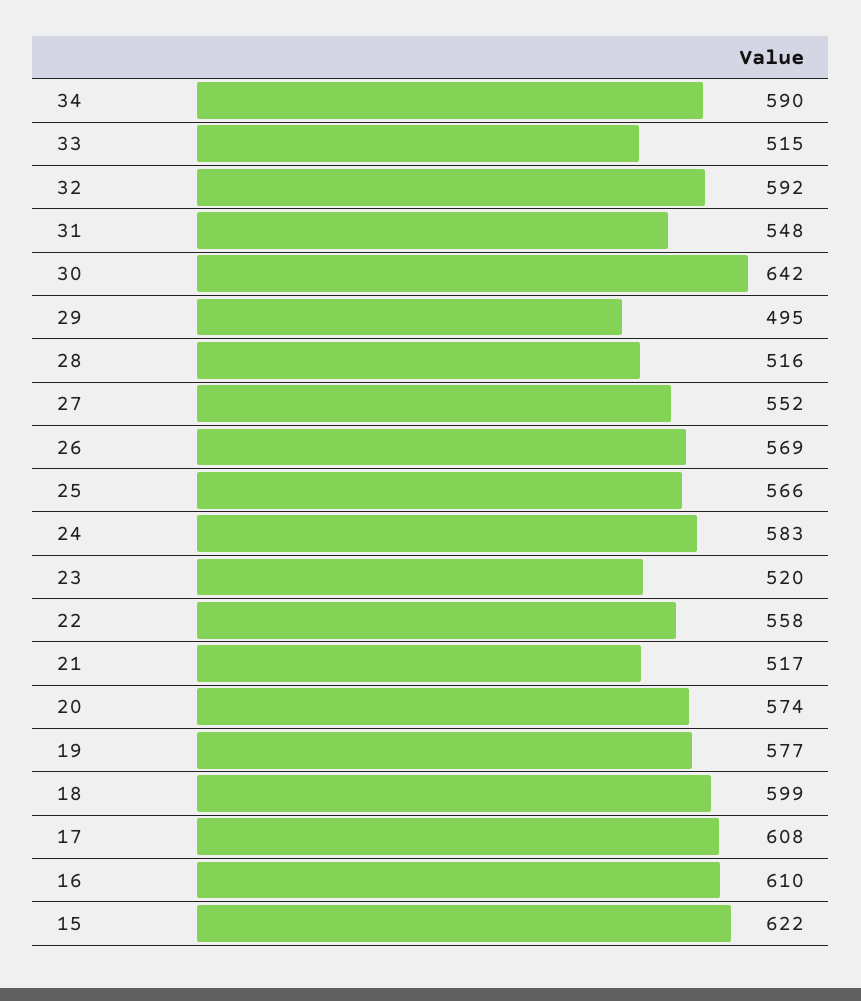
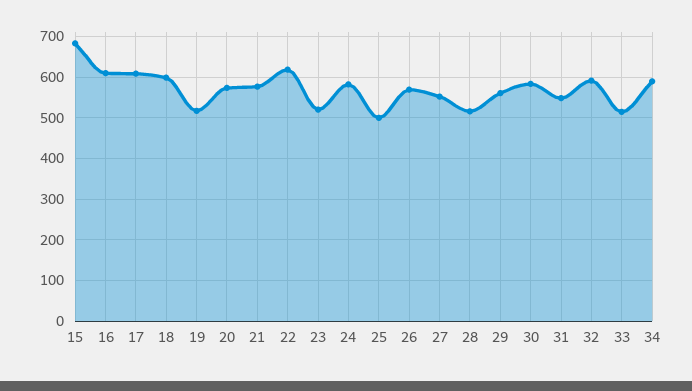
30: 642 -> 580
29: 495 -> 560
25: 566 -> 500
22: 558 -> 620
21: 517 -> 580
19: 577 -> 520
15: 622 -> 680

